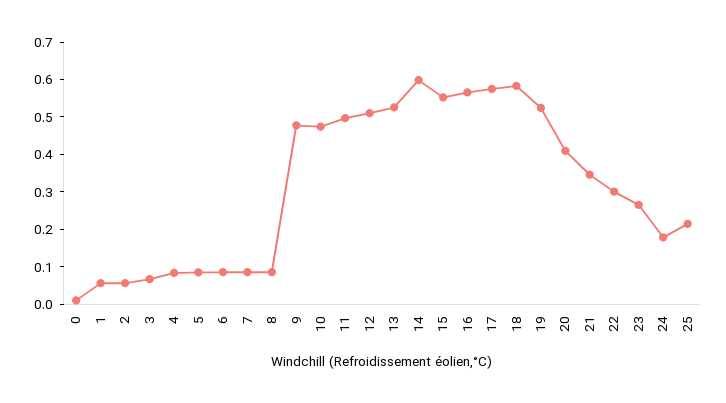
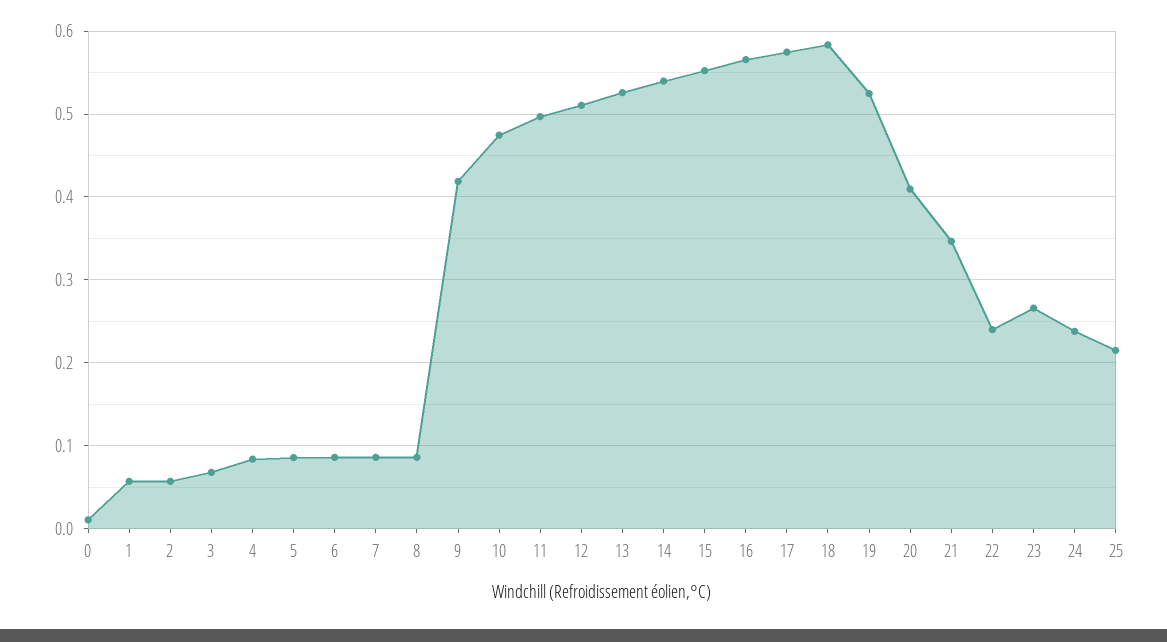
9: 0.475 -> 0.42
14: 0.6 -> 0.54
22: 0.3 -> 0.24
24: 0.175 -> 0.24

